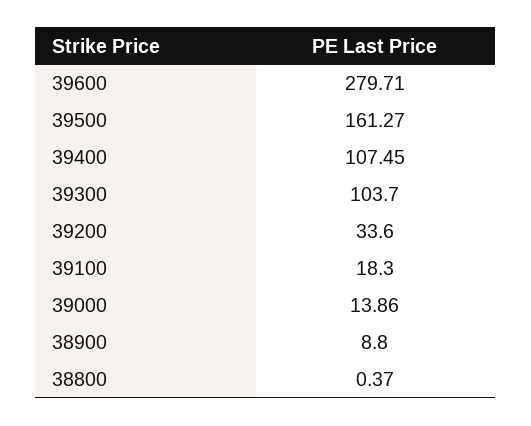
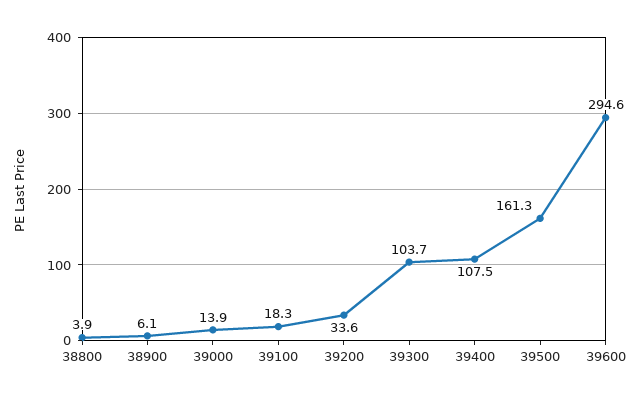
39600: 279.71 -> 294.6
38900: 8.8 -> 6.1
38800: 0.37 -> 3.9

